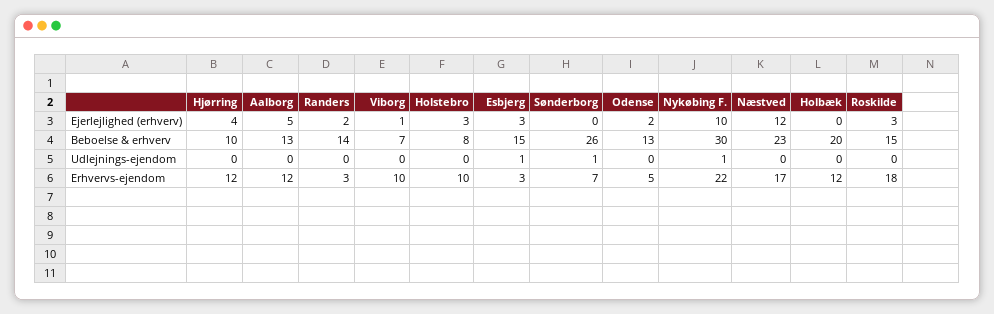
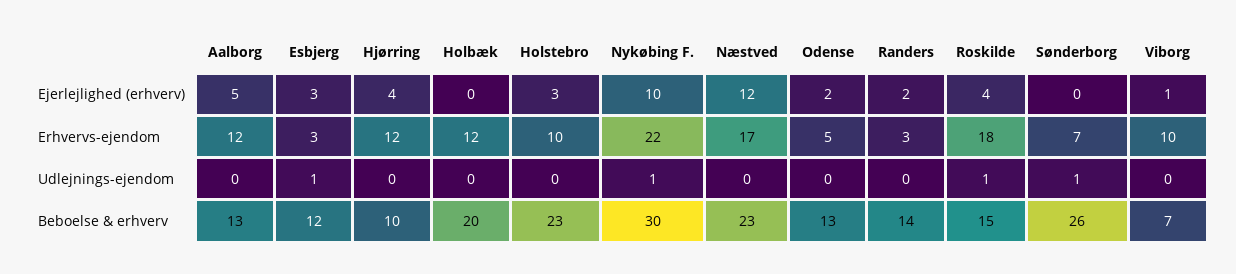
Roskilde, Ejerlejlighed (erhverv): 3 -> 4
Holstebro, Beboelse & erhverv: 8 -> 23
Esbjerg, Beboelse & erhverv: 15 -> 12
Roskilde, Udlejnings-ejendom: 0 -> 1

